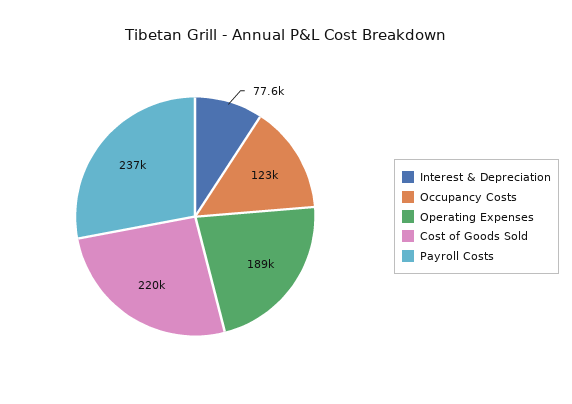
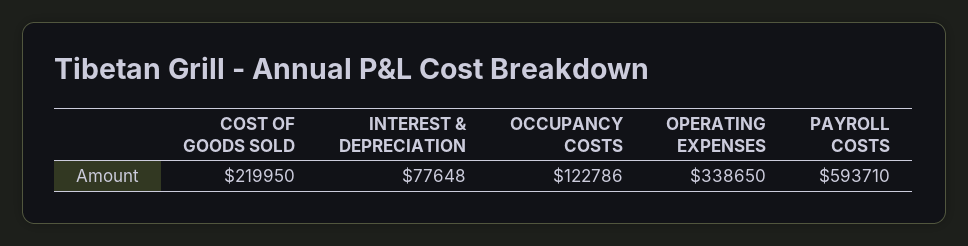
Operating Expenses: 189000 -> 338650
Payroll Costs: 237000 -> 593710

